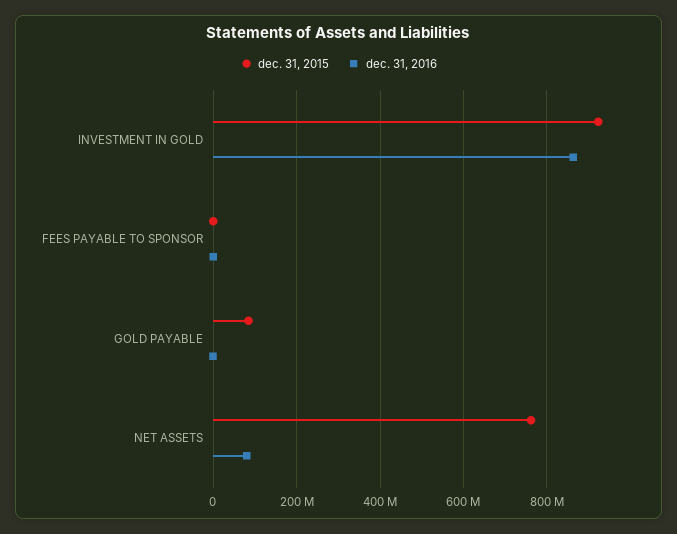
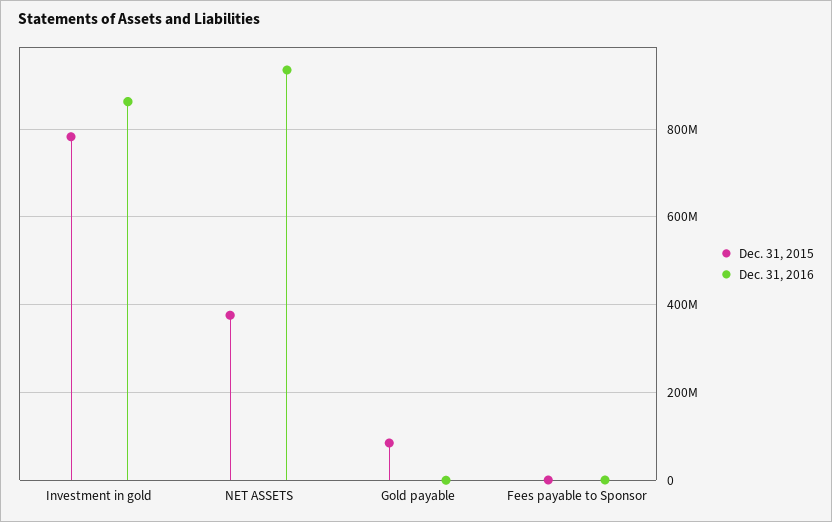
dec. 31, 2015, INVESTMENT IN GOLD: 920000000 -> 780000000
dec. 31, 2015, NET ASSETS: 760000000 -> 380000000
dec. 31, 2016, NET ASSETS: 80000000 -> 940000000

